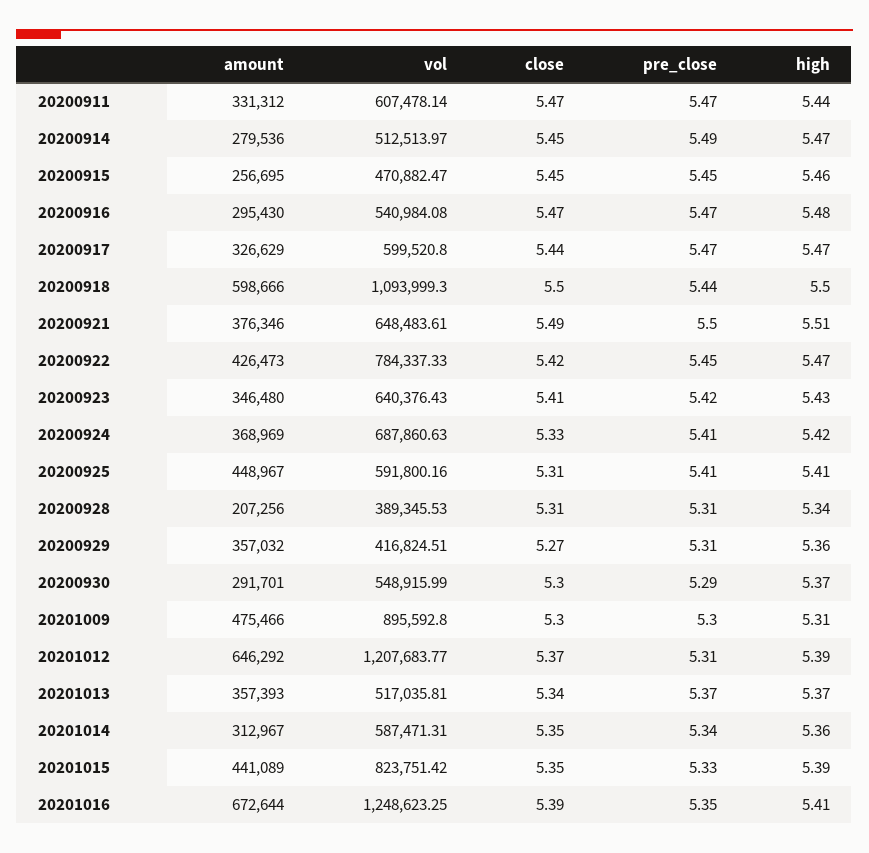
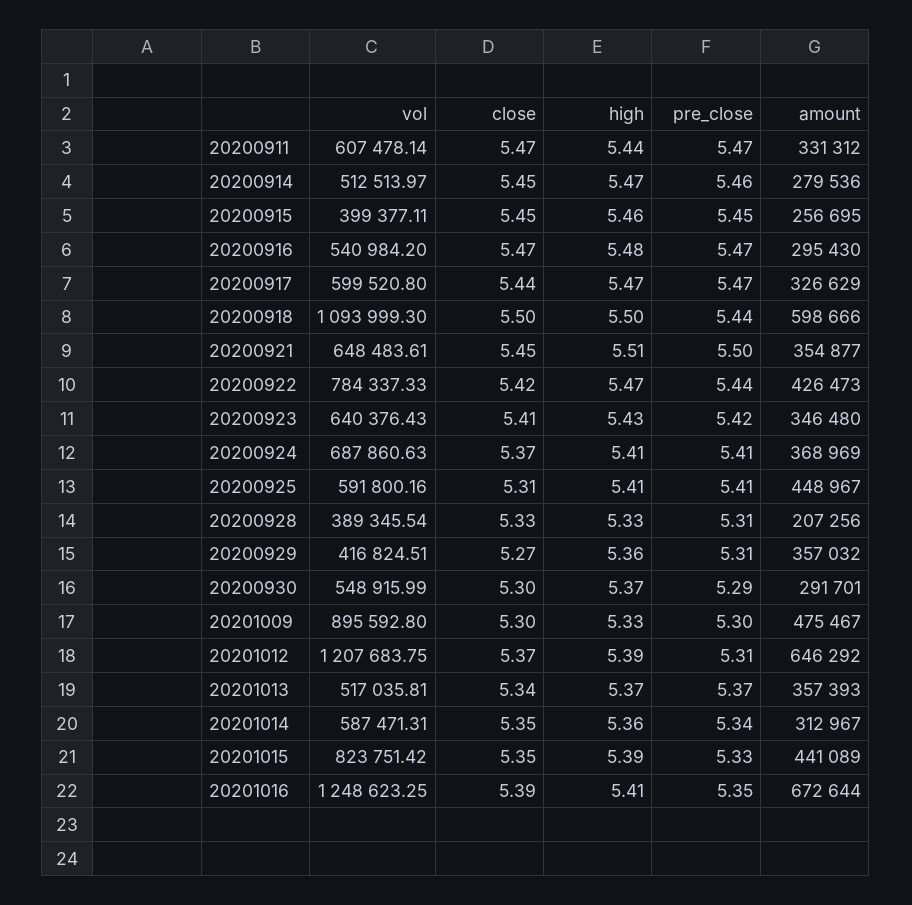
pre_close, 20200914: 5.49 -> 5.46
vol, 20200915: 470882.47 -> 399377.11
vol, 20200916: 540984.08 -> 540984.2
amount, 20200921: 376346 -> 354877
close, 20200921: 5.49 -> 5.45
pre_close, 20200922: 5.45 -> 5.44
close, 20200924: 5.33 -> 5.37
high, 20200924: 5.42 -> 5.41
vol, 20200928: 389345.53 -> 389345.54
close, 20200928: 5.31 -> 5.33
high, 20200928: 5.34 -> 5.33
amount, 20201009: 475466 -> 475467
high, 20201009: 5.31 -> 5.33
vol, 20201012: 1207683.77 -> 1207683.75

